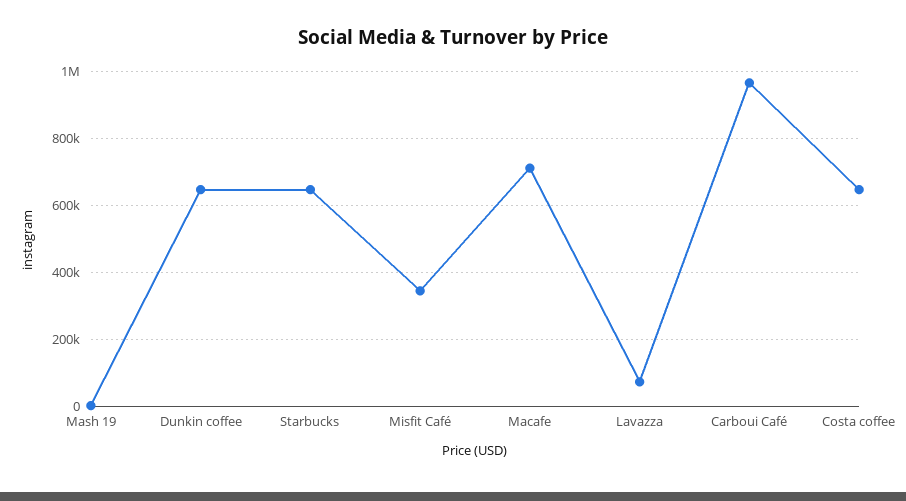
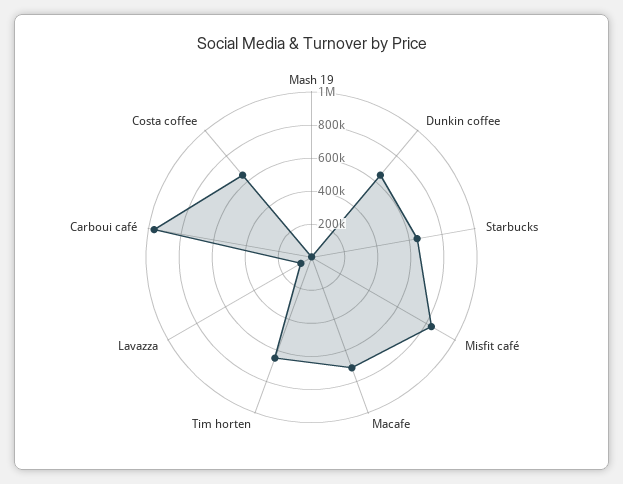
Misfit Café: 340000 -> 850000
Tim horten: none -> 650000

